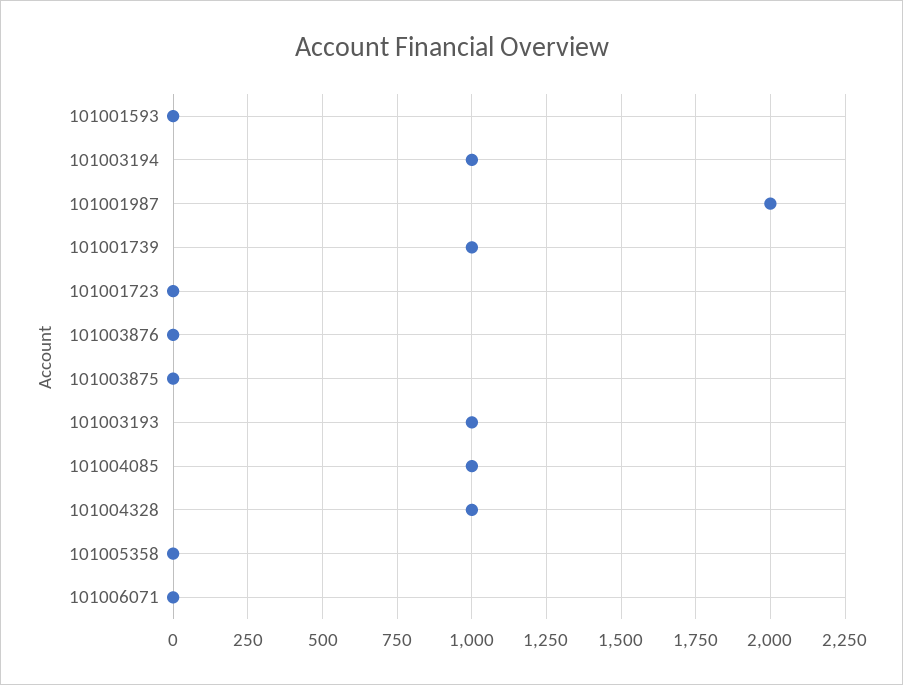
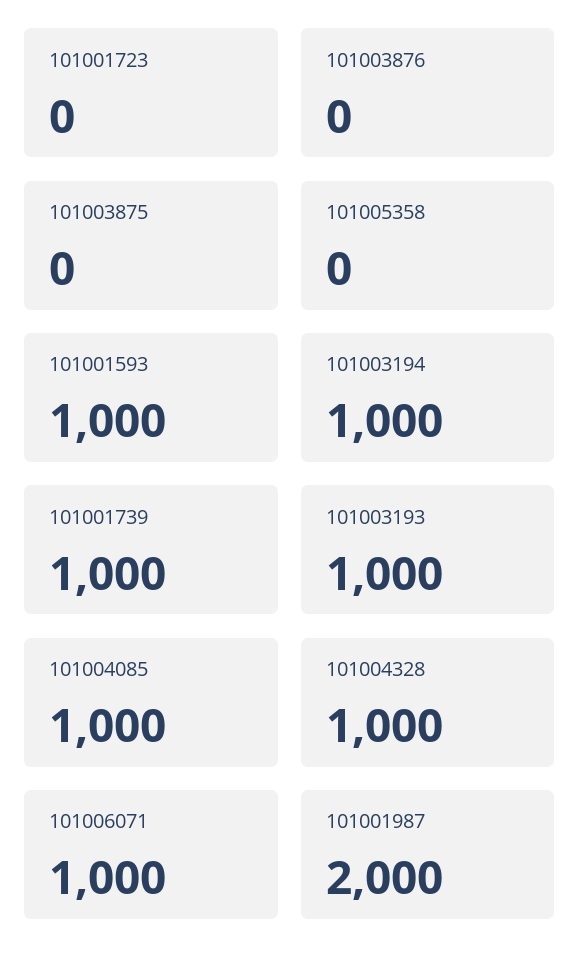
101001593: 0 -> 1000
101006071: 0 -> 1000

